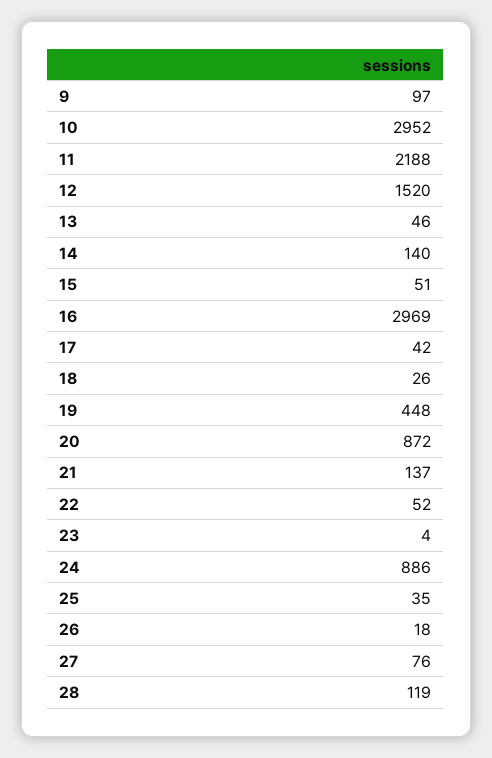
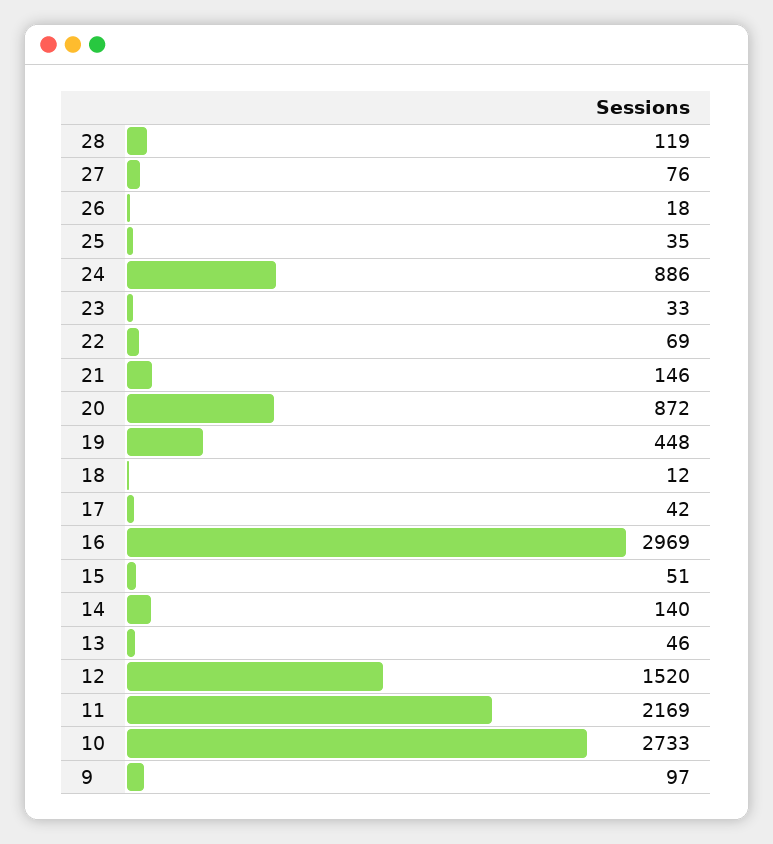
10: 2952 -> 2733
11: 2188 -> 2169
18: 26 -> 12
21: 137 -> 146
22: 52 -> 69
23: 4 -> 33

